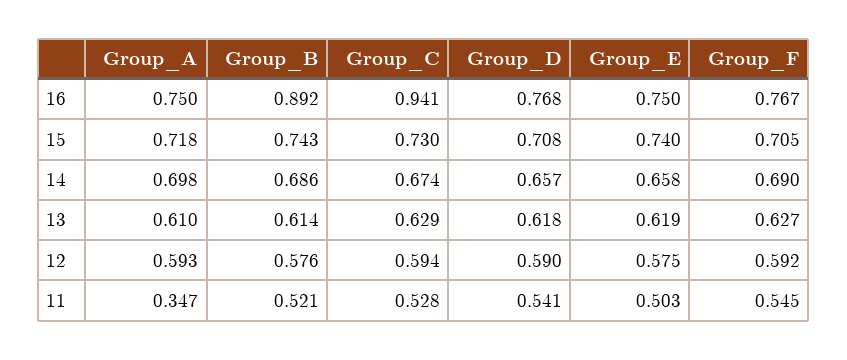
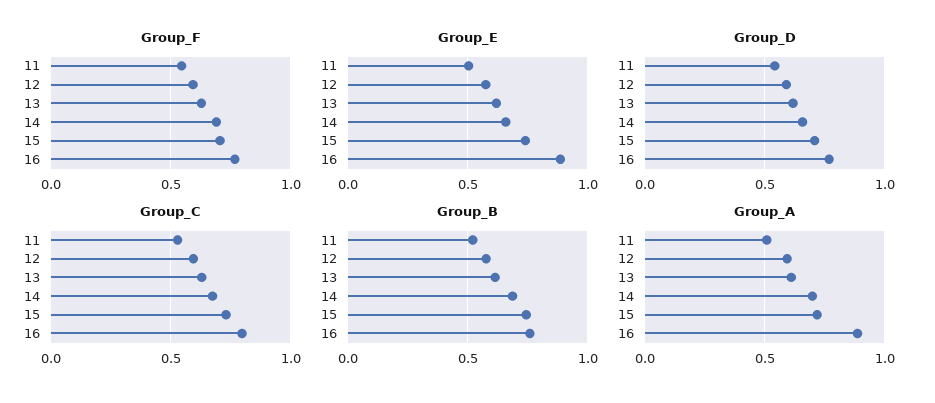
Group_A, 16: 0.75 -> 0.9
Group_B, 16: 0.892 -> 0.75
Group_C, 16: 0.941 -> 0.8
Group_E, 16: 0.75 -> 0.9
Group_A, 11: 0.347 -> 0.5

